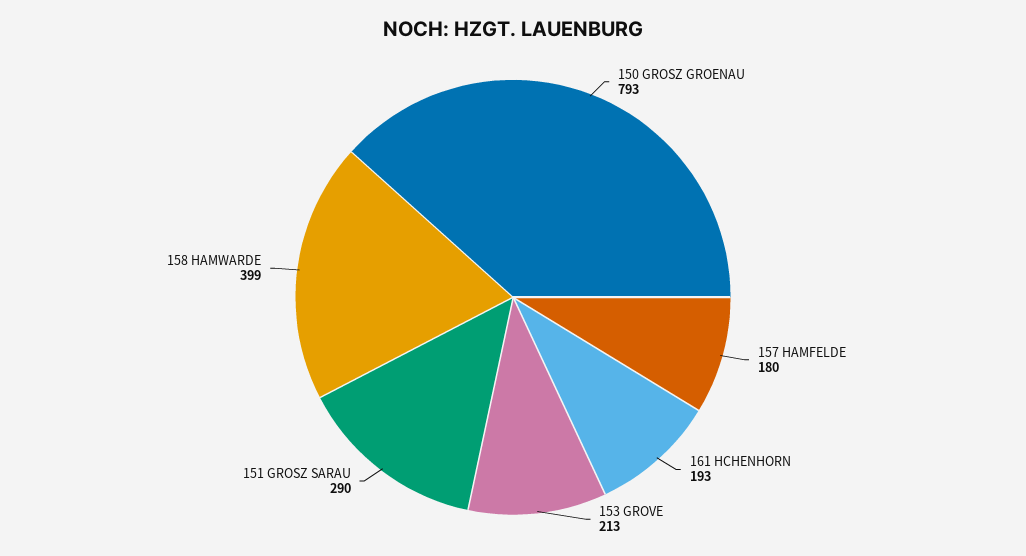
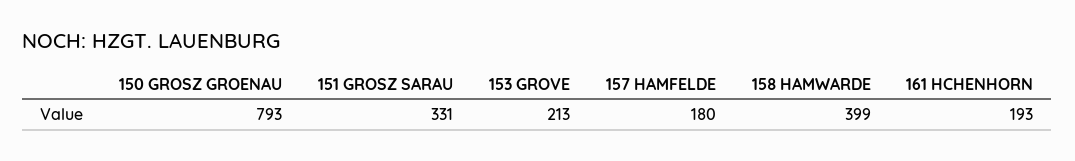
151 GROSZ SARAU: 290 -> 331

